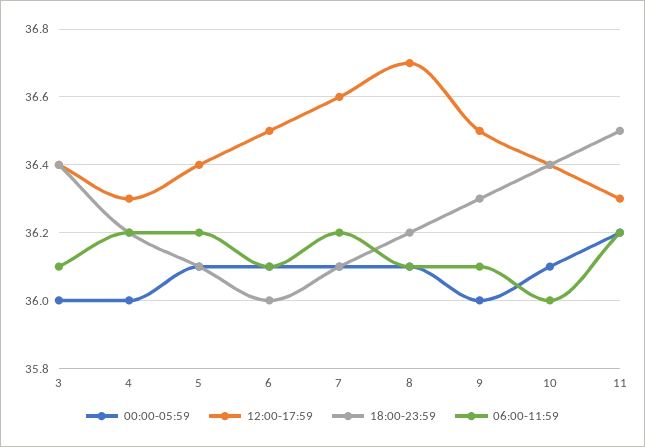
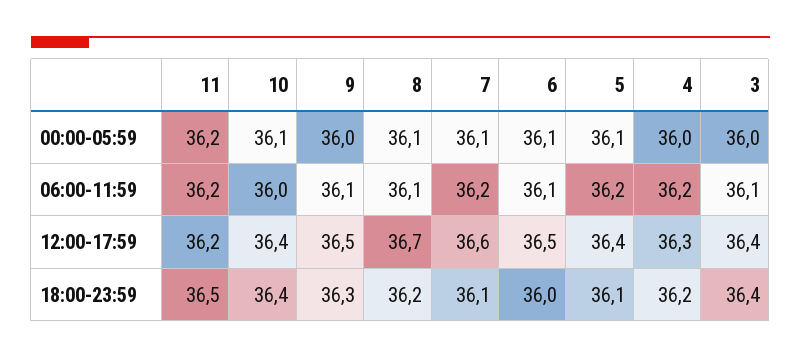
12:00-17:59, 11: 36.3 -> 36.2

